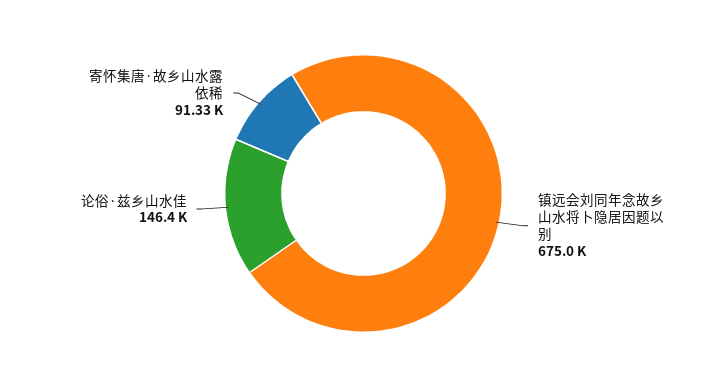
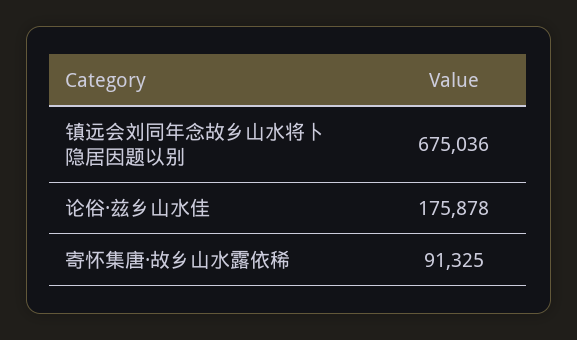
论俗·兹乡山水佳: 146400 -> 175878

